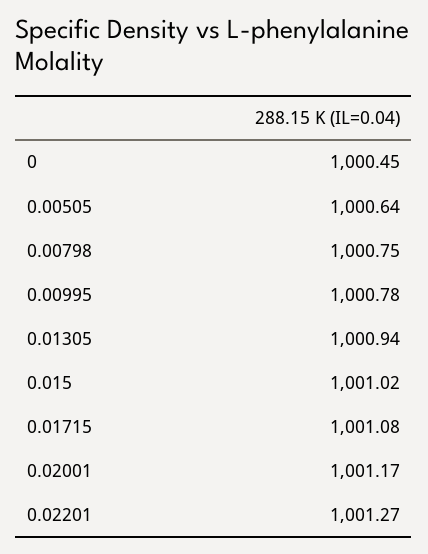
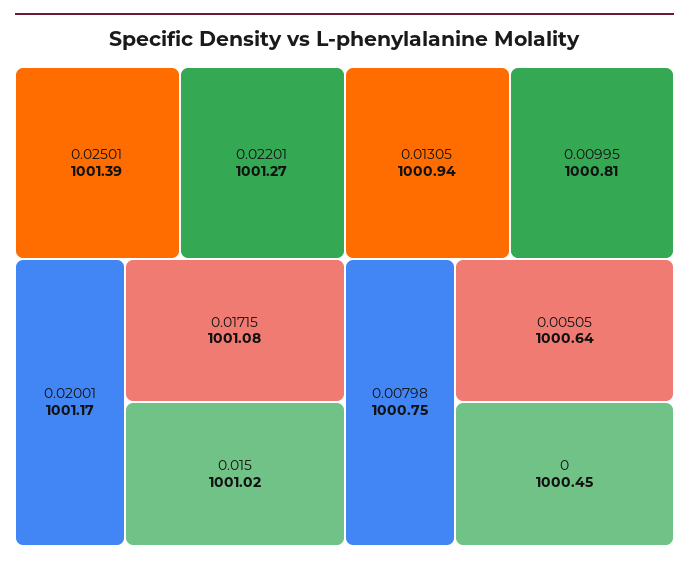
0.00995: 1000.78 -> 1000.81
0.02501: none -> 1001.39

